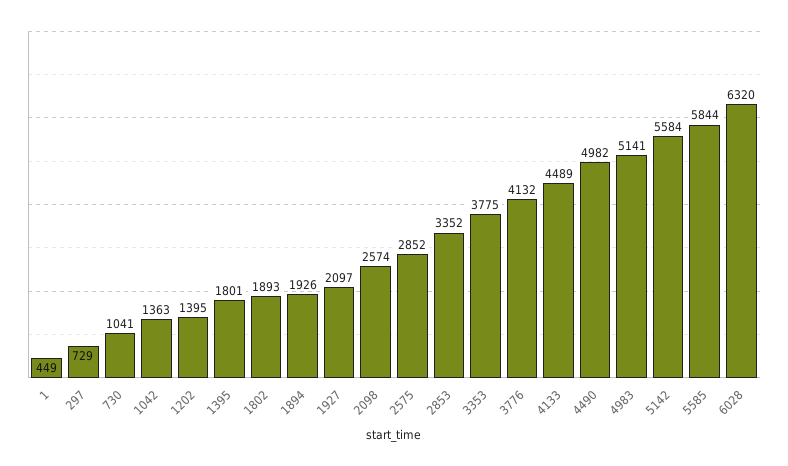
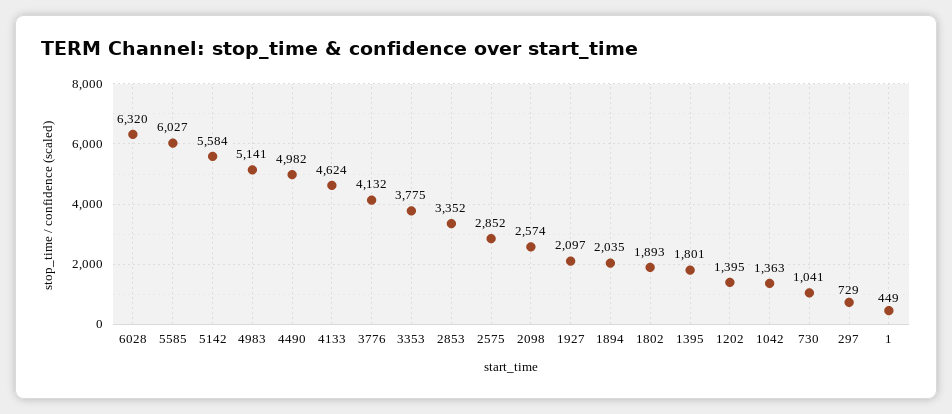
1894: 1926 -> 2035
4133: 4489 -> 4624
5585: 5844 -> 6027

